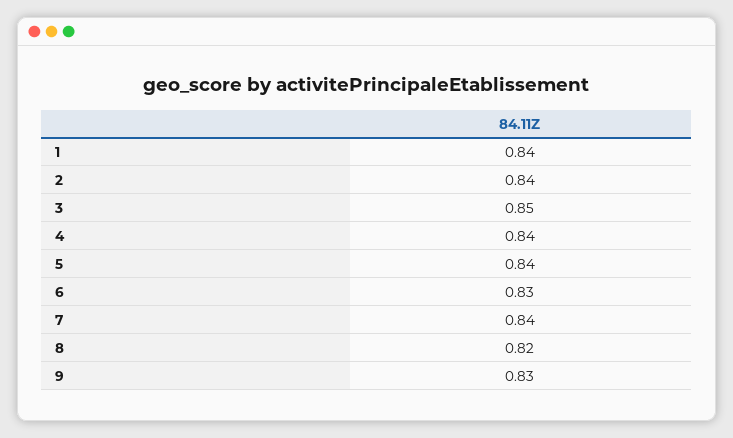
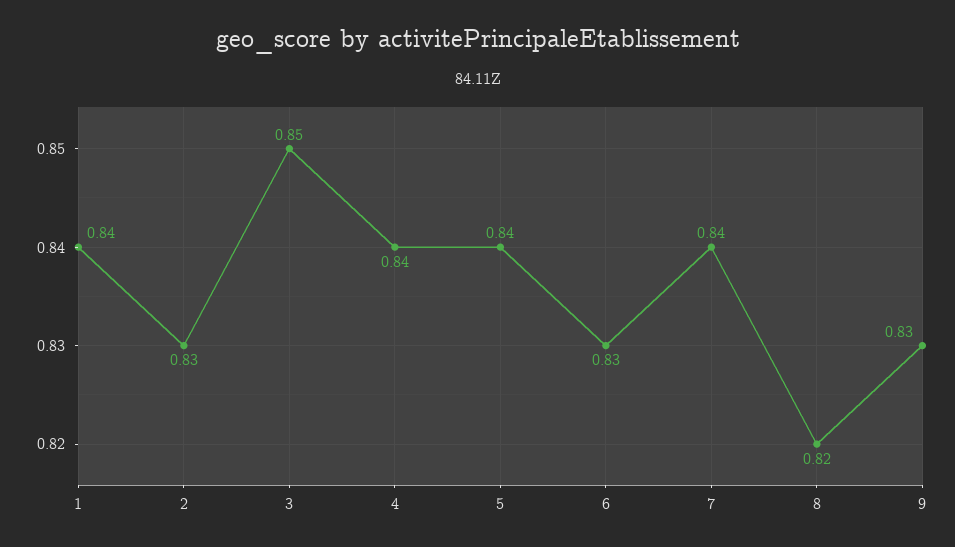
2: 0.84 -> 0.83

